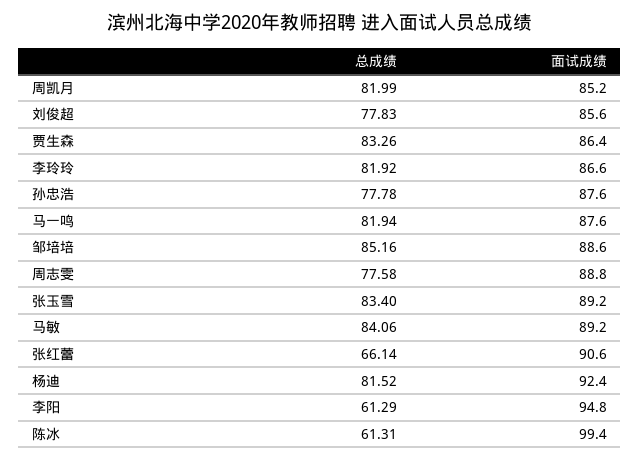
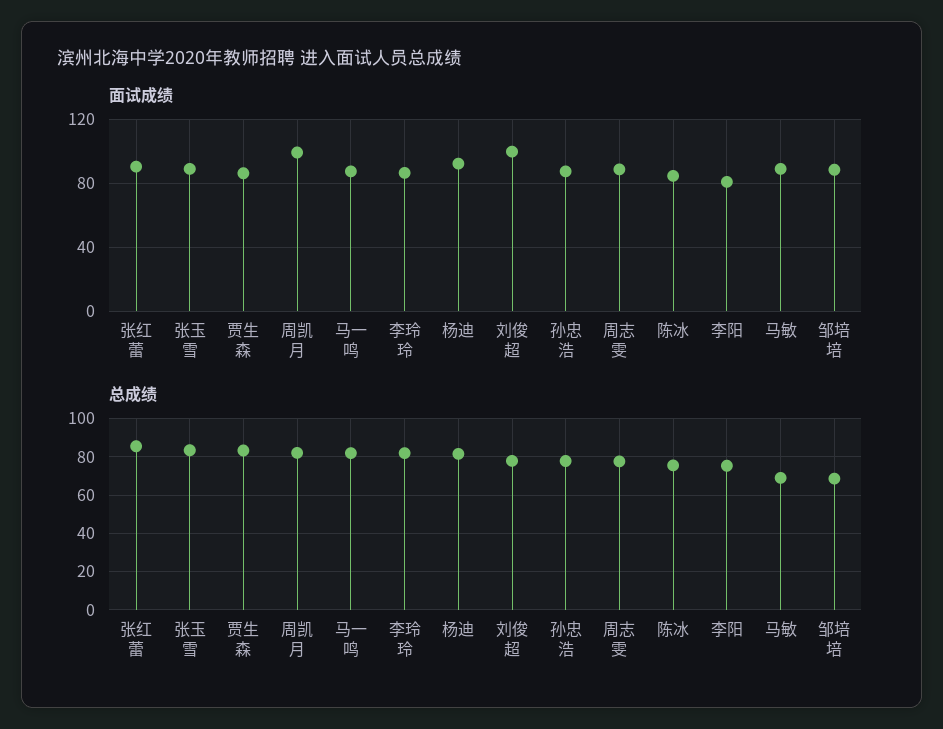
面试成绩, 周凯月: 85.2 -> 100
面试成绩, 刘俊超: 85.6 -> 100
总成绩, 邹培培: 85.16 -> 70
总成绩, 马敏: 84.06 -> 70
总成绩, 张红蕾: 66.14 -> 85
总成绩, 李阳: 61.29 -> 75
面试成绩, 李阳: 94.8 -> 80
总成绩, 陈冰: 61.31 -> 75
面试成绩, 陈冰: 99.4 -> 85

